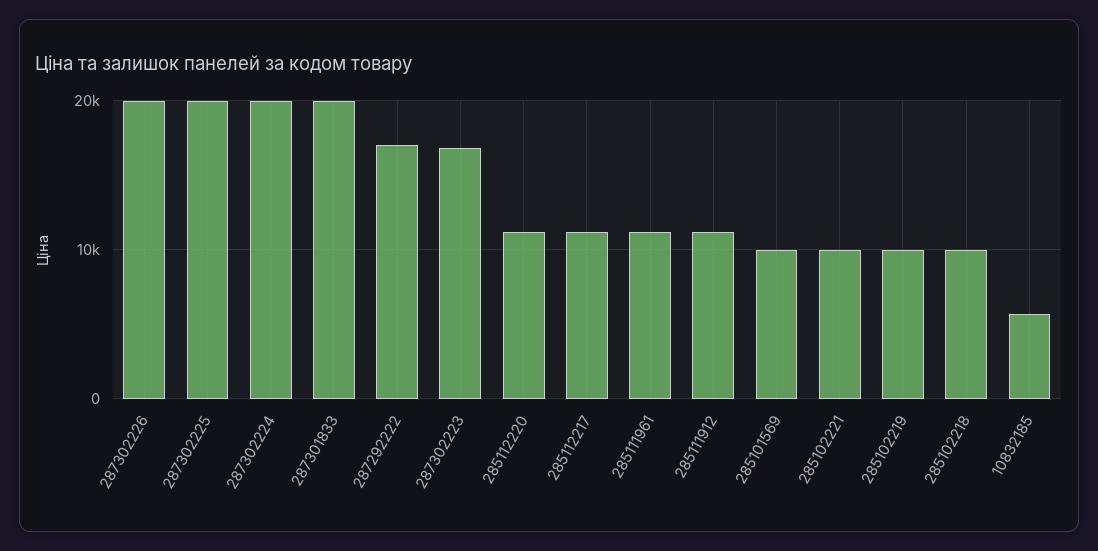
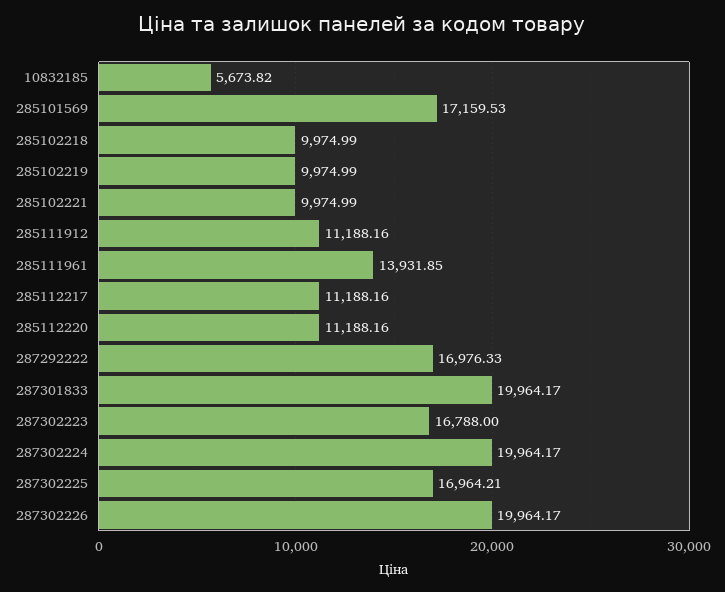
287302225: 20000 -> 16964.21
285111961: 11000 -> 13931.85
285101569: 10000 -> 17159.53

